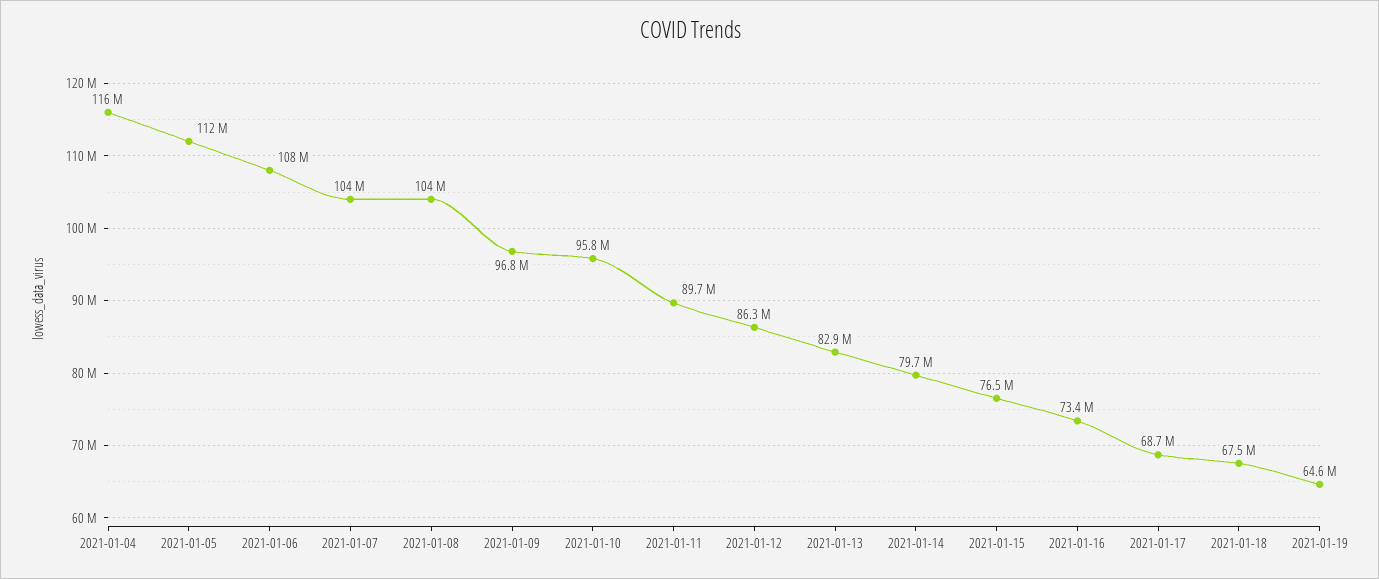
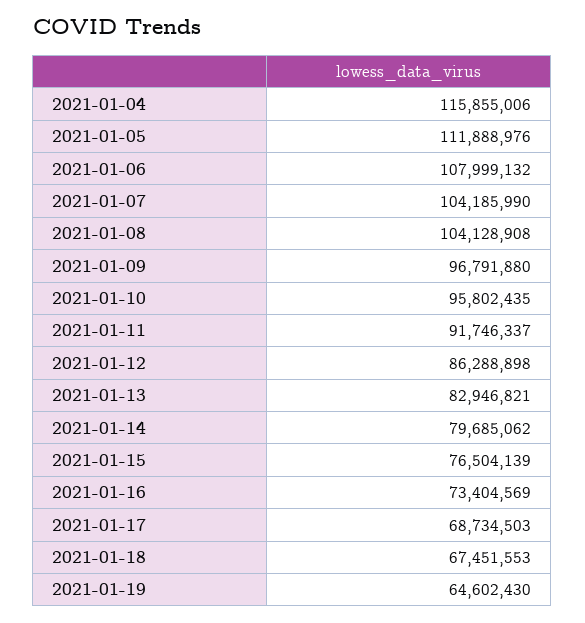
2021-01-11: 89700000 -> 91746337

